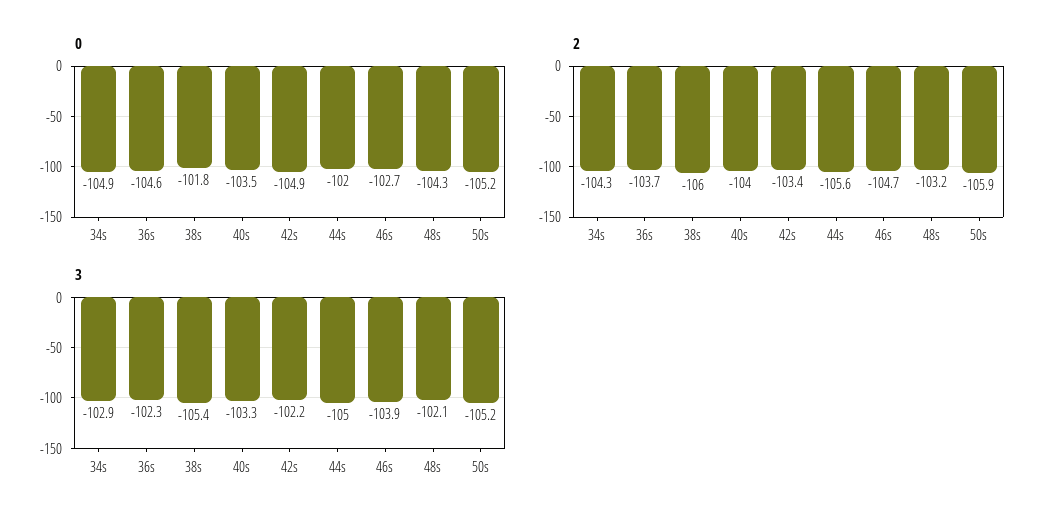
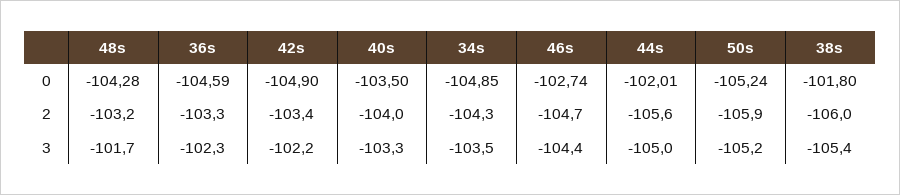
2, 36s: -103.7 -> -103.3
3, 34s: -102.9 -> -103.5
3, 46s: -103.9 -> -104.4
3, 48s: -102.1 -> -101.7

